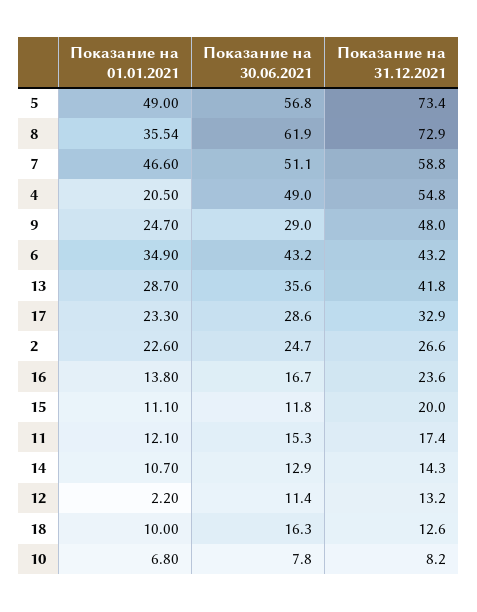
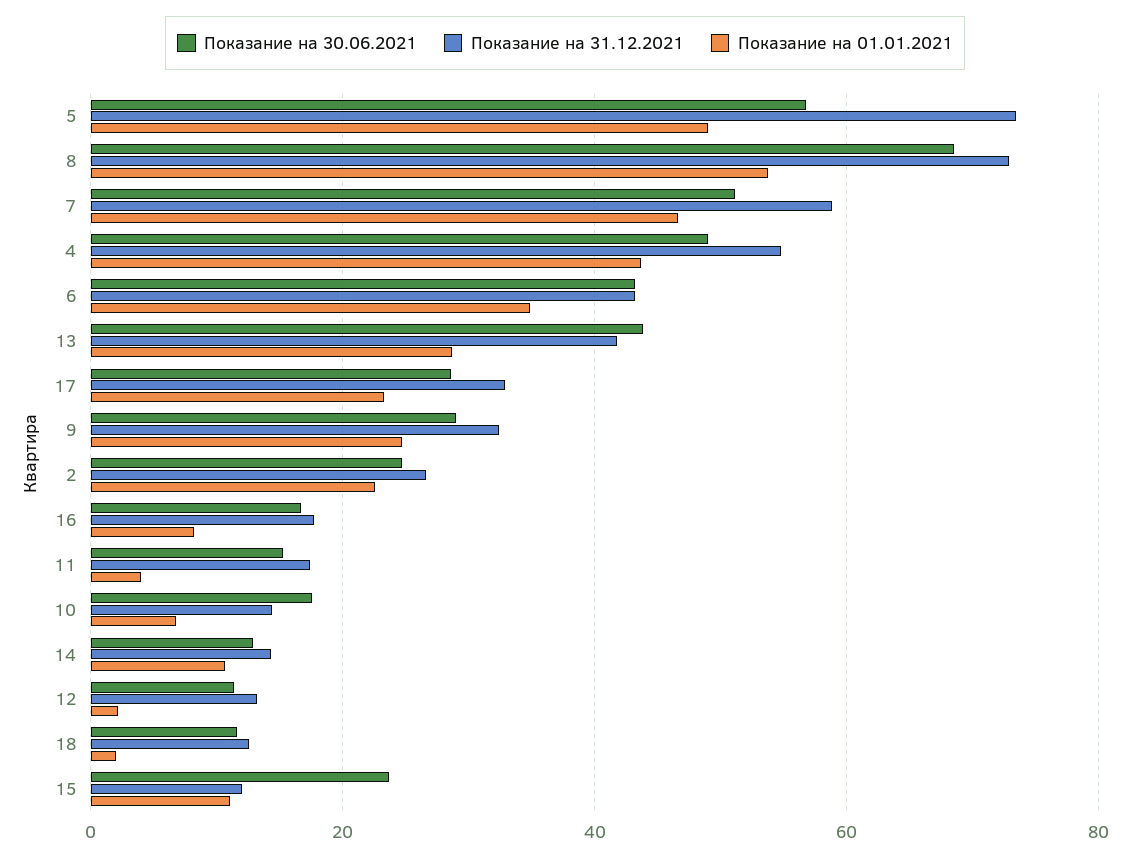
Показание на 01.01.2021, 8: 35.54 -> 54
Показание на 30.06.2021, 8: 61.9 -> 68
Показание на 01.01.2021, 4: 20.5 -> 44
Показание на 31.12.2021, 9: 48 -> 32
Показание на 30.06.2021, 13: 35.6 -> 44
Показание на 01.01.2021, 16: 13.8 -> 8
Показание на 31.12.2021, 16: 23.6 -> 18
Показание на 30.06.2021, 15: 11.8 -> 24
Показание на 31.12.2021, 15: 20 -> 12
Показание на 01.01.2021, 11: 12.1 -> 4
Показание на 01.01.2021, 18: 10 -> 2
Показание на 30.06.2021, 18: 16.3 -> 12
Показание на 30.06.2021, 10: 7.8 -> 18
Показание на 31.12.2021, 10: 8.2 -> 14

